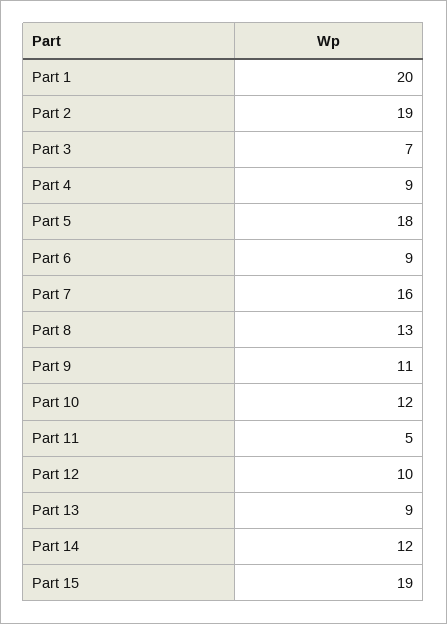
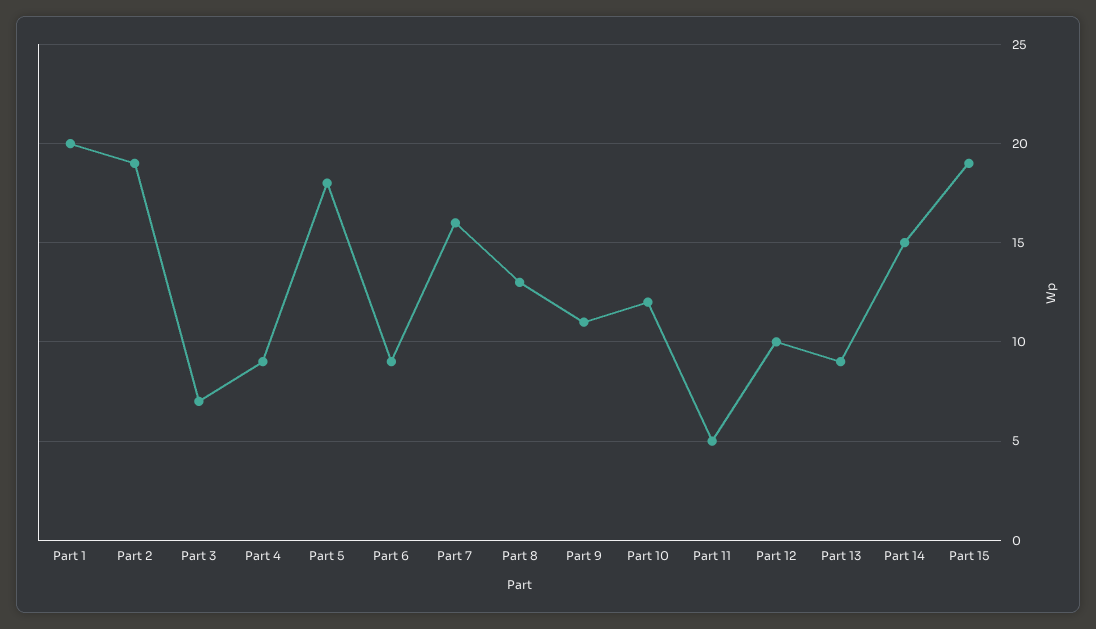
Part 14: 12 -> 15

